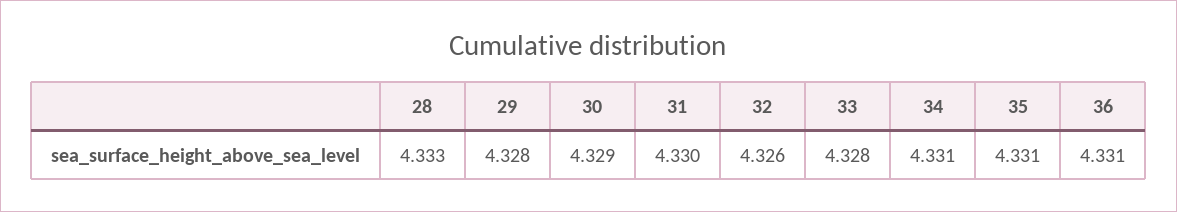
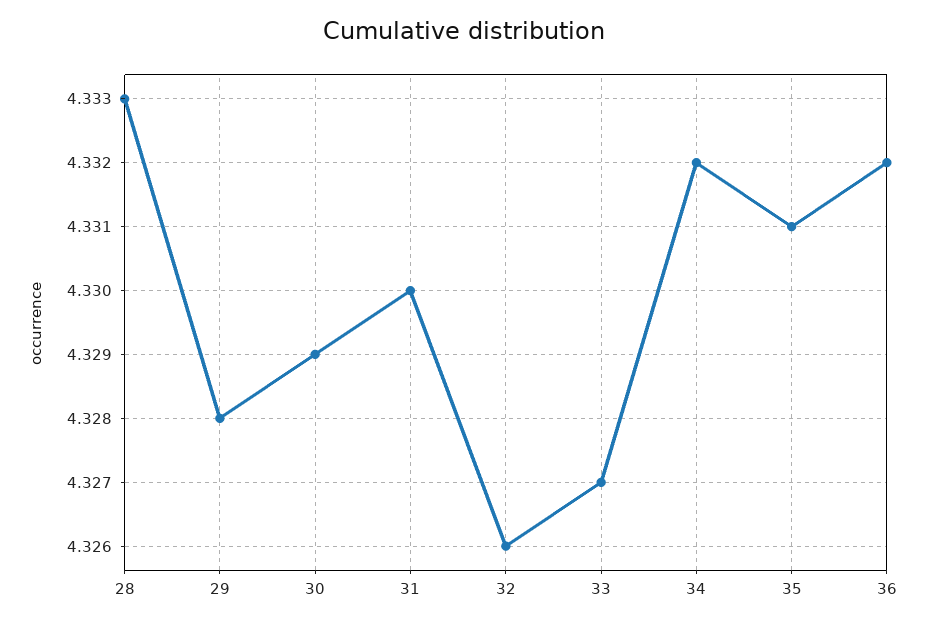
33: 4.328 -> 4.327
34: 4.331 -> 4.332
36: 4.331 -> 4.332

